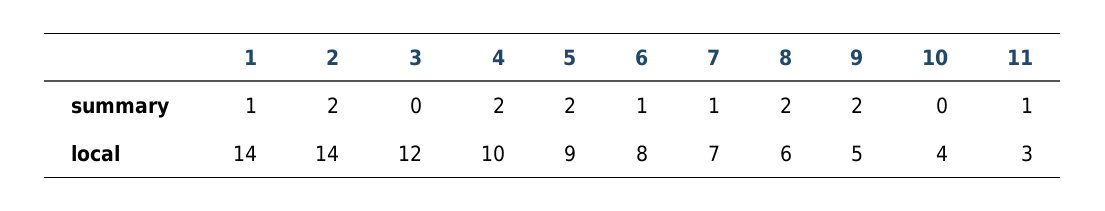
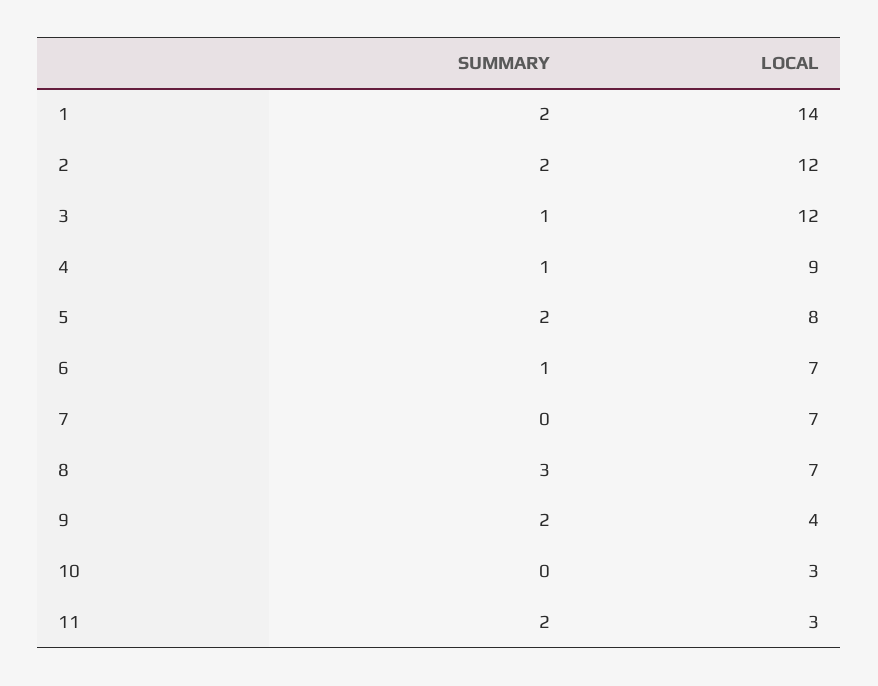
1, summary: 1 -> 2
3, summary: 0 -> 1
4, summary: 2 -> 1
7, summary: 1 -> 0
8, summary: 2 -> 3
11, summary: 1 -> 2
2, local: 14 -> 12
4, local: 10 -> 9
5, local: 9 -> 8
6, local: 8 -> 7
8, local: 6 -> 7
9, local: 5 -> 4
10, local: 4 -> 3

